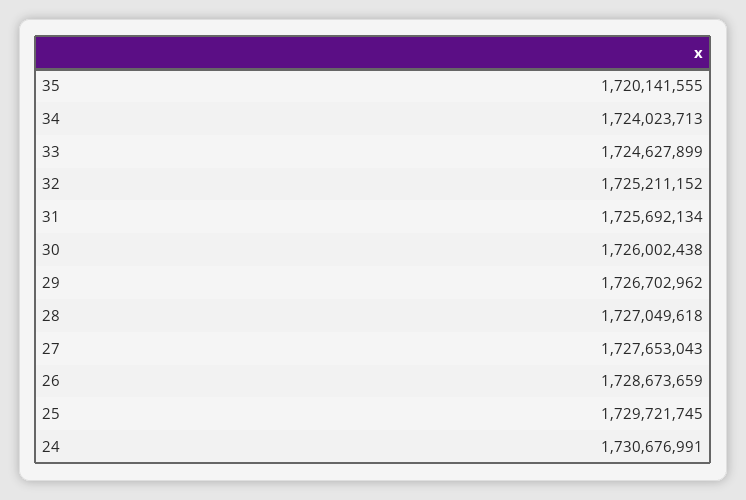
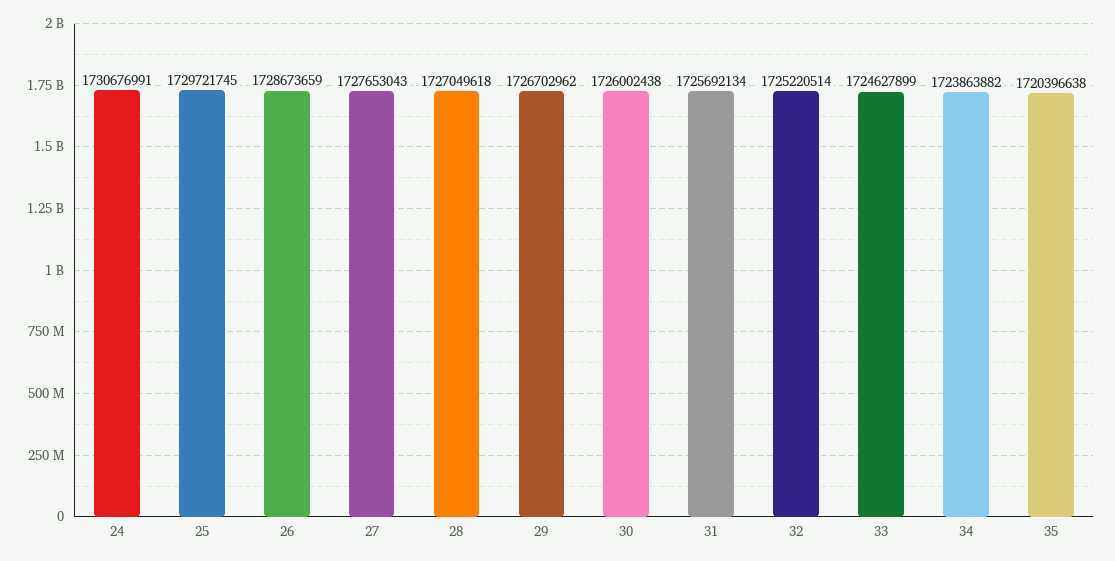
35: 1720141555 -> 1720396638
34: 1724023713 -> 1723863882
32: 1725211152 -> 1725220514

